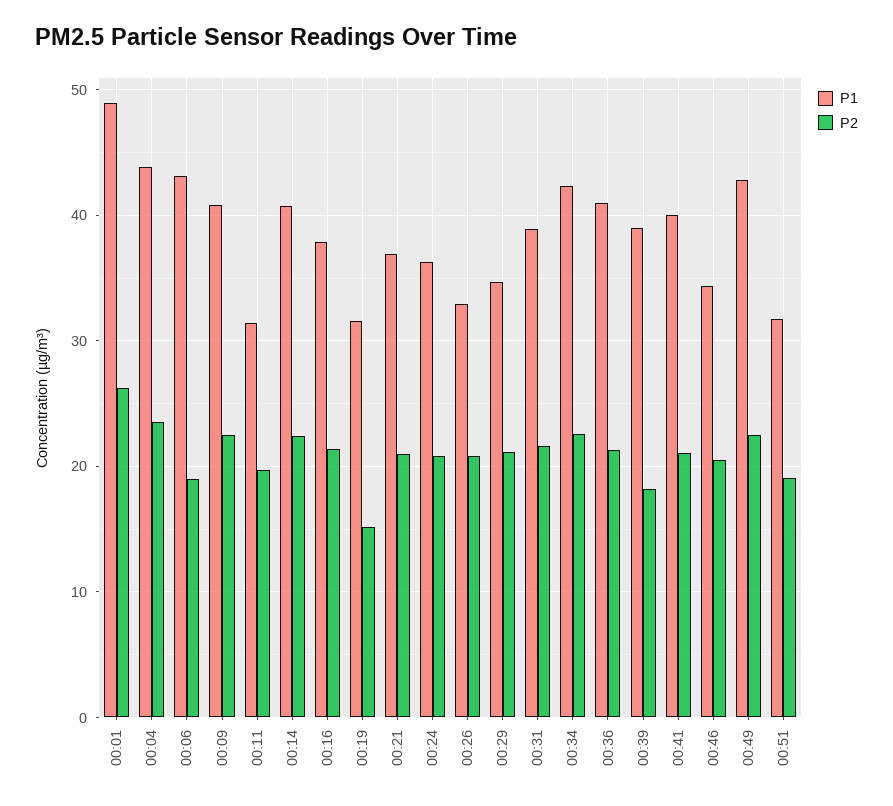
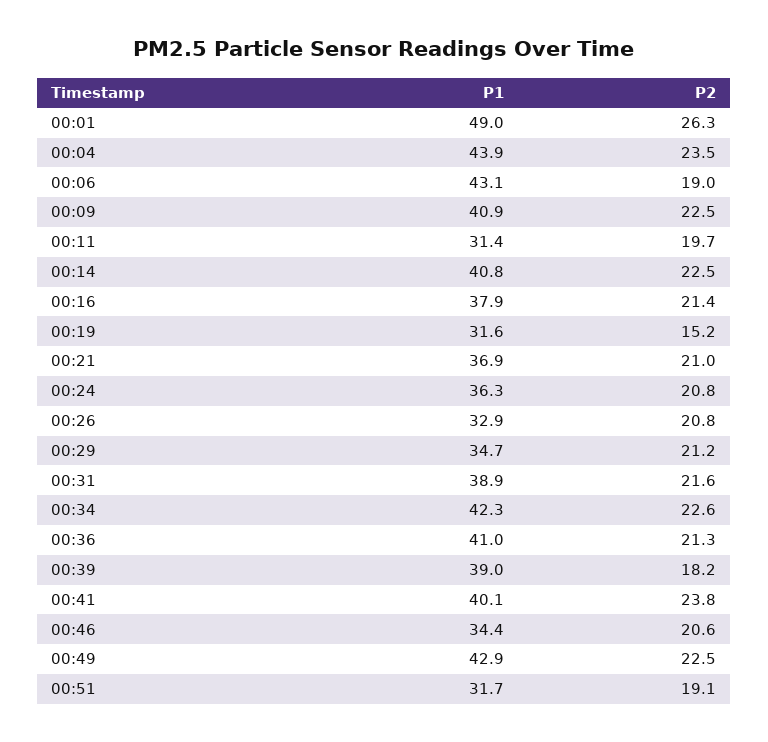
P2, 00:41: 21 -> 23.8

